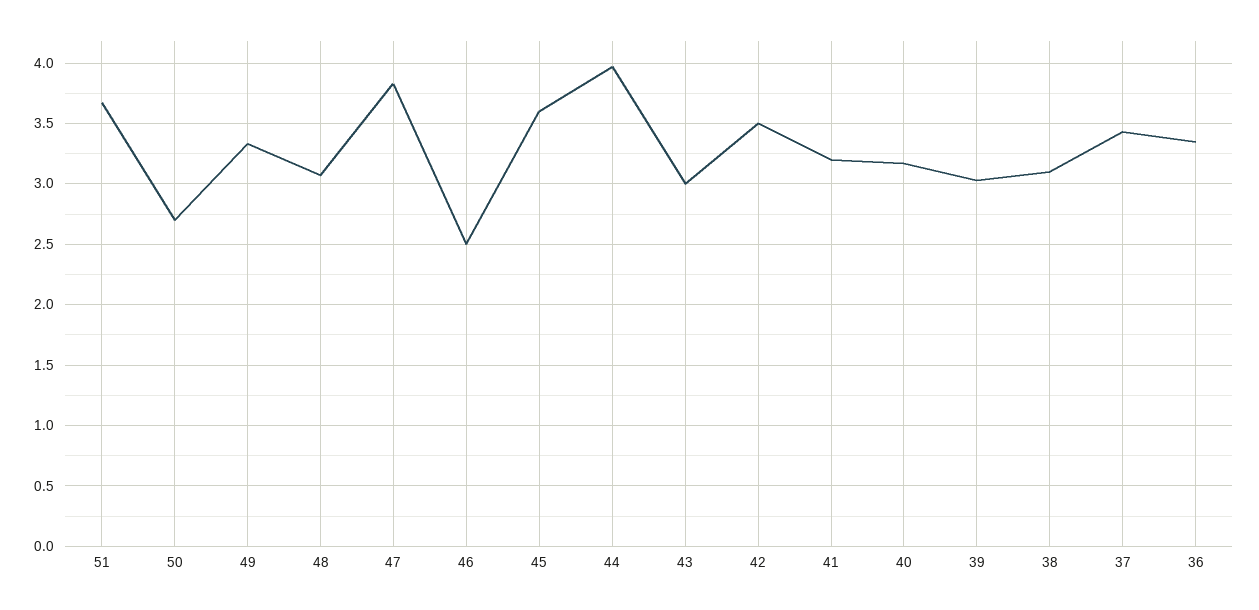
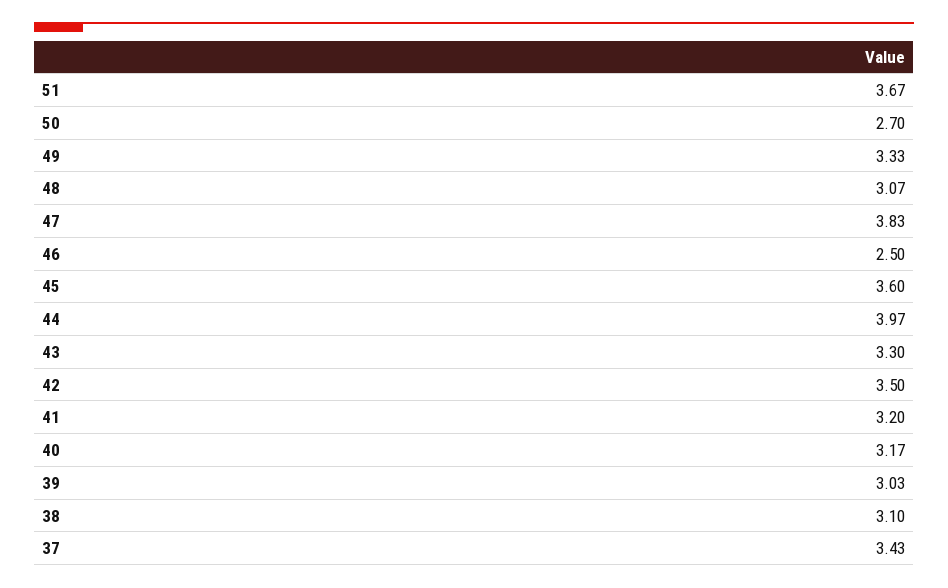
43: 3 -> 3.3
36: 3.35 -> none

